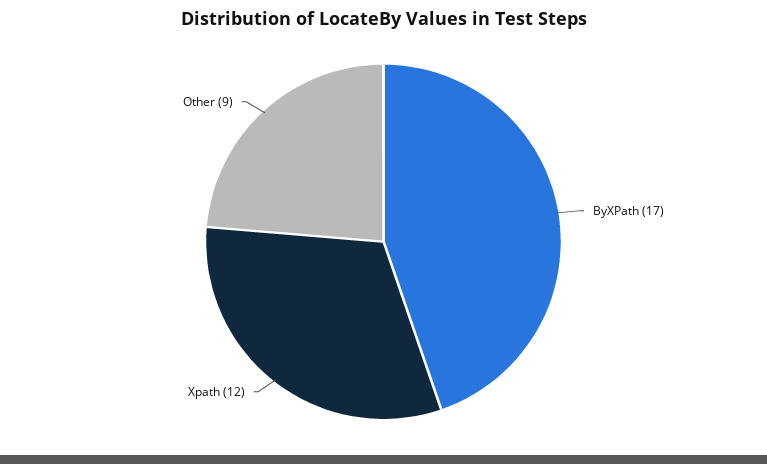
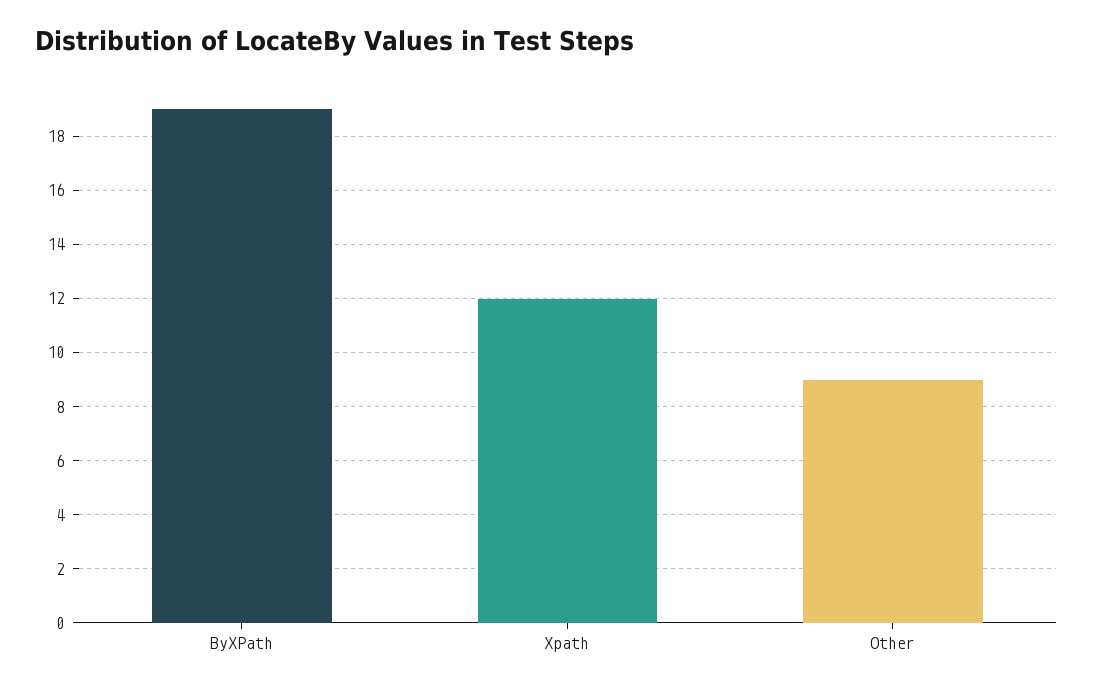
ByXPath: 17 -> 19

